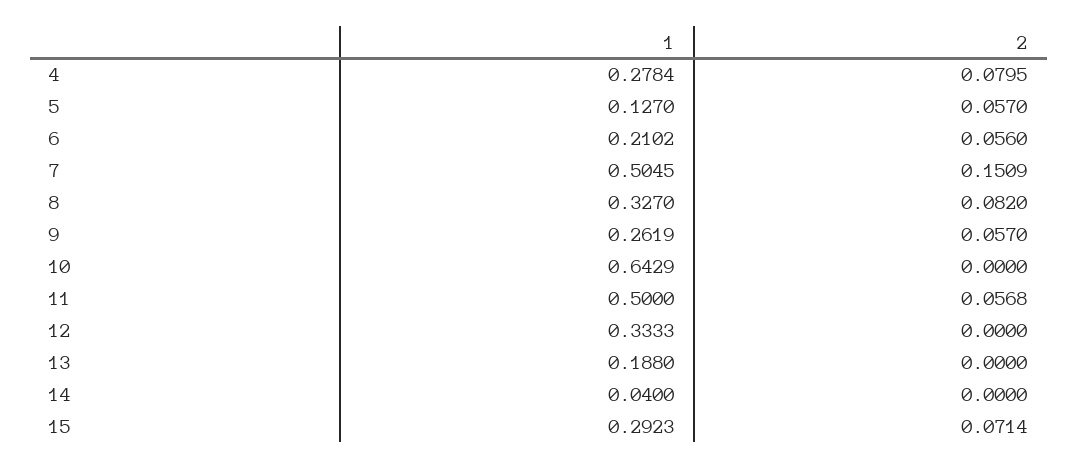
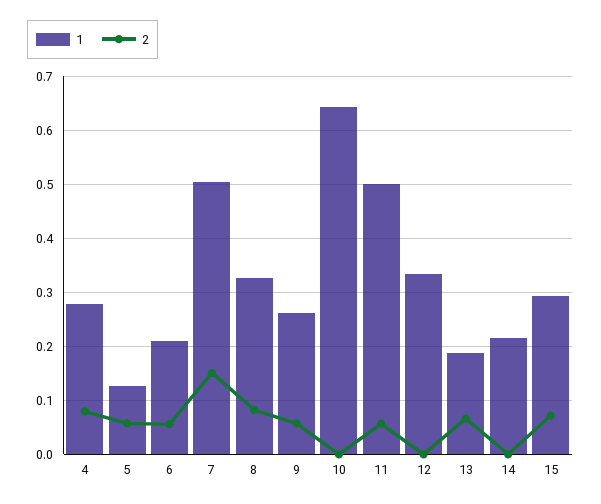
2, 13: 0 -> 0.06
1, 14: 0.04 -> 0.22

